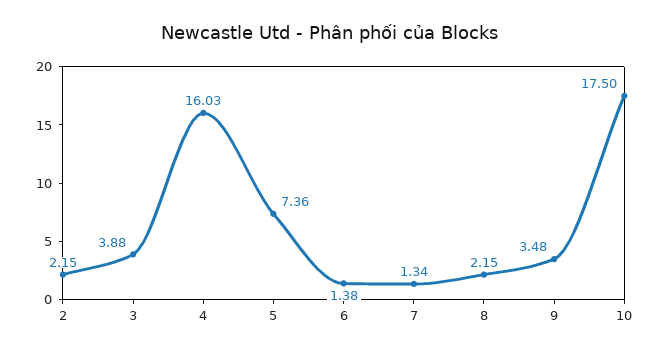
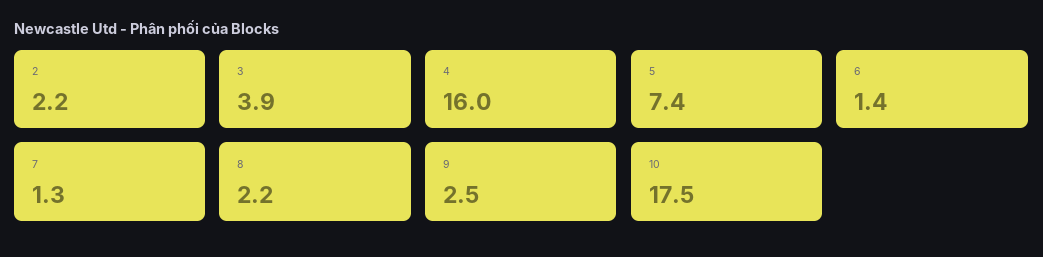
9: 3.48 -> 2.5

